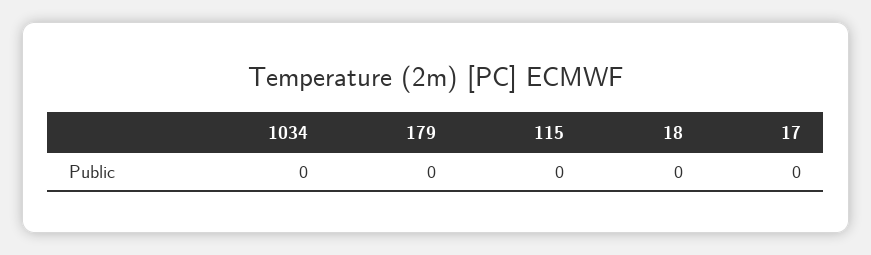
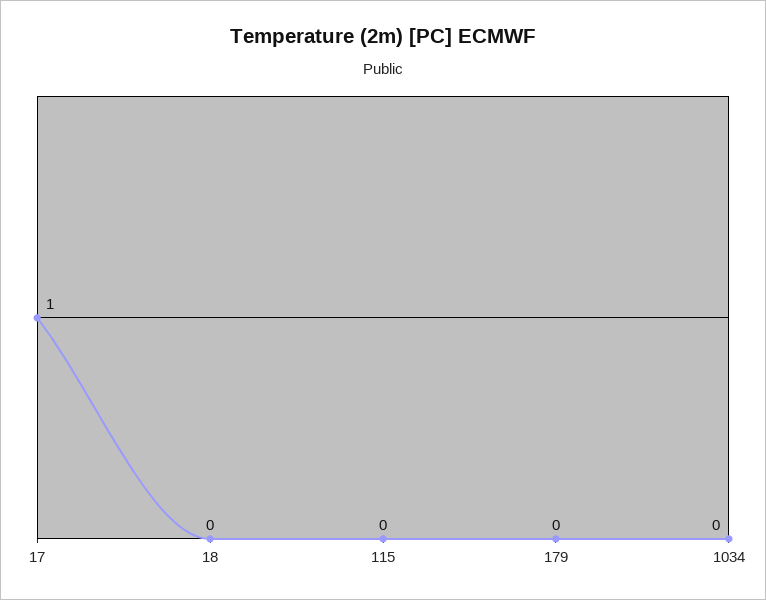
17: 0 -> 1

